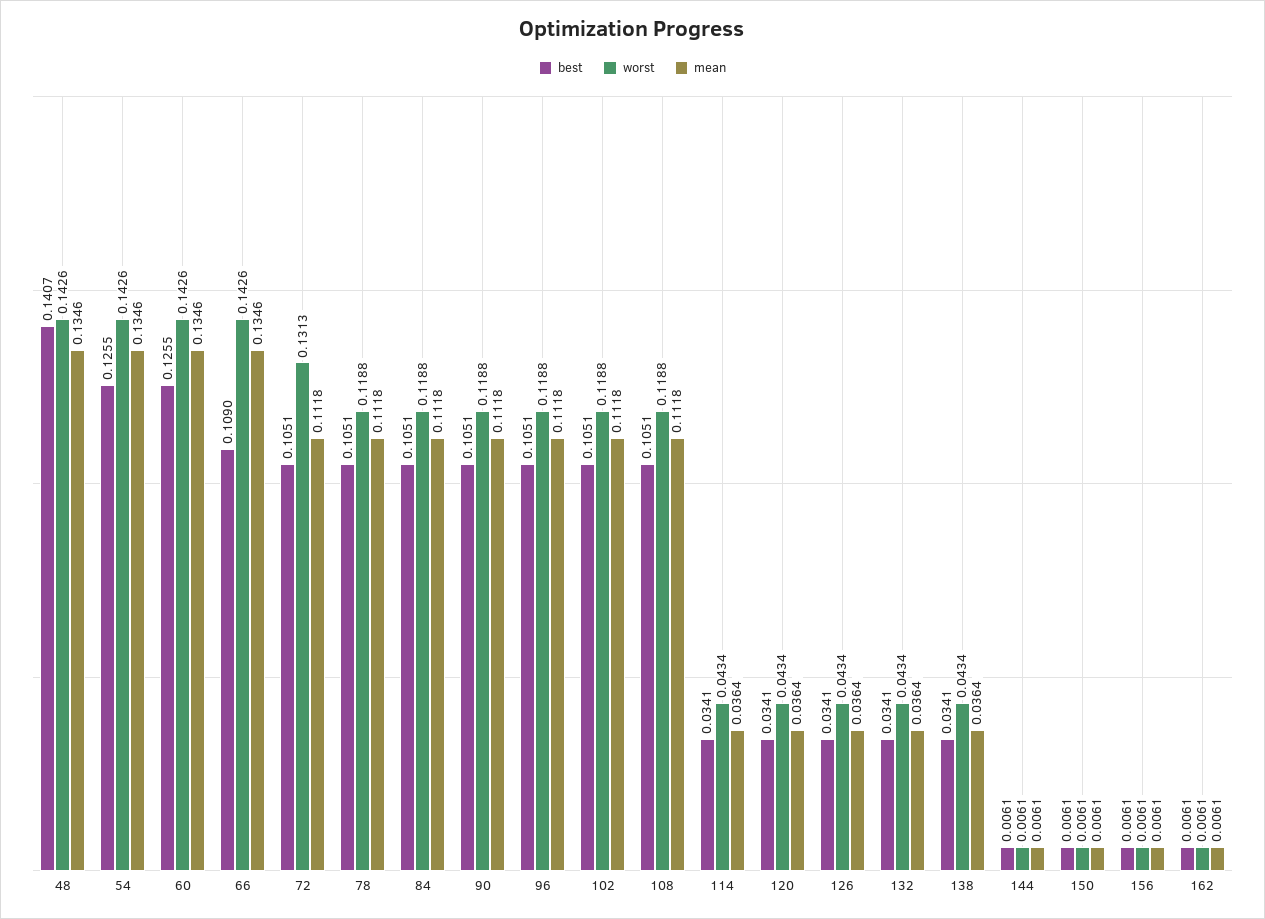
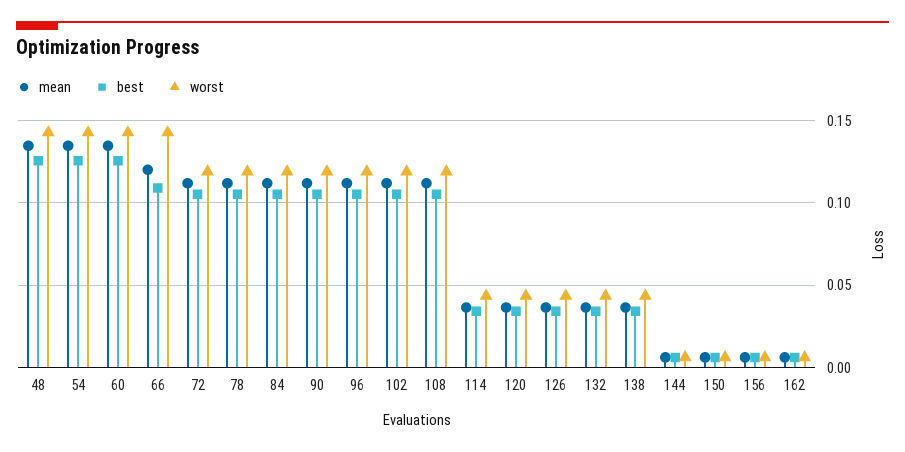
best, 48: 0.1407 -> 0.125
mean, 66: 0.1346 -> 0.12
worst, 72: 0.1313 -> 0.12

